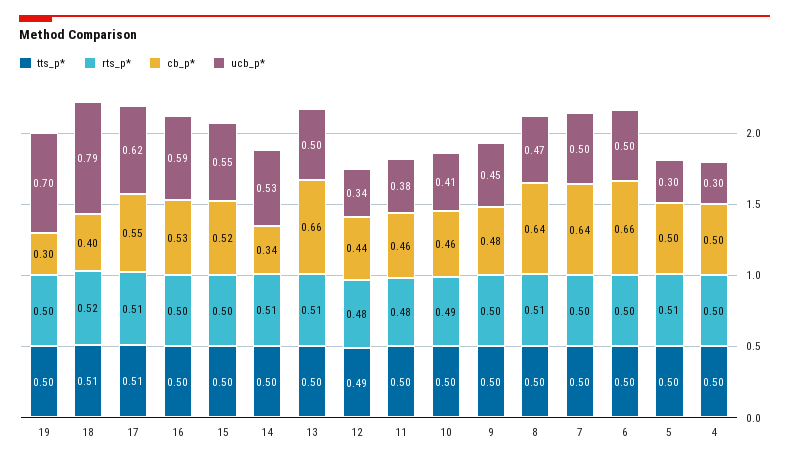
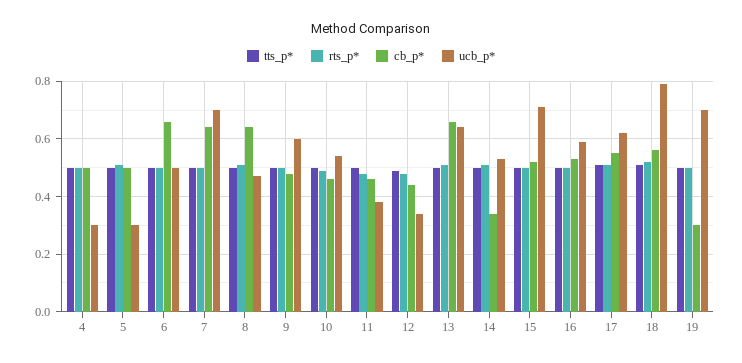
cb_p*, 18: 0.4 -> 0.55
ucb_p*, 15: 0.55 -> 0.7
ucb_p*, 13: 0.5 -> 0.65
ucb_p*, 10: 0.41 -> 0.55
ucb_p*, 9: 0.45 -> 0.6
ucb_p*, 7: 0.5 -> 0.7

